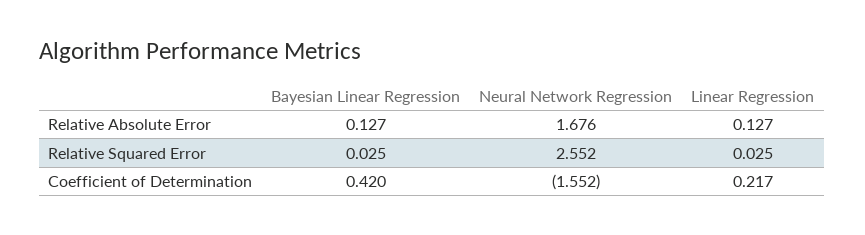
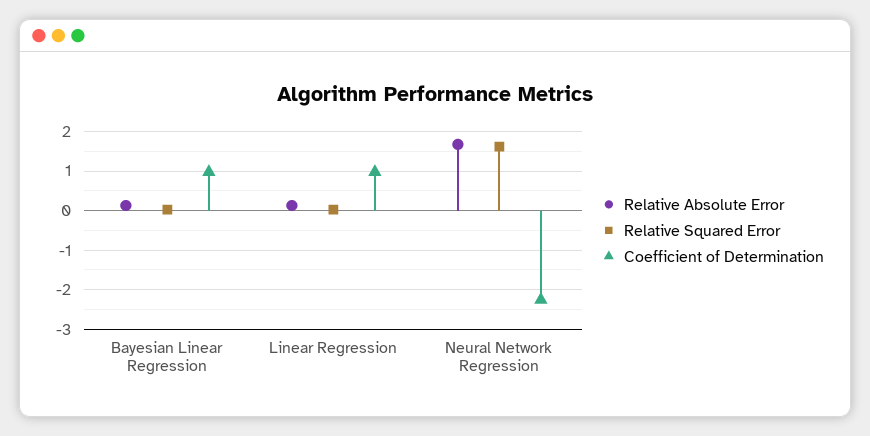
Relative Squared Error, Neural Network Regression: 2.552 -> 1.6
Coefficient of Determination, Bayesian Linear Regression: 0.42 -> 1
Coefficient of Determination, Neural Network Regression: -1.552 -> -2.2
Coefficient of Determination, Linear Regression: 0.217 -> 1

